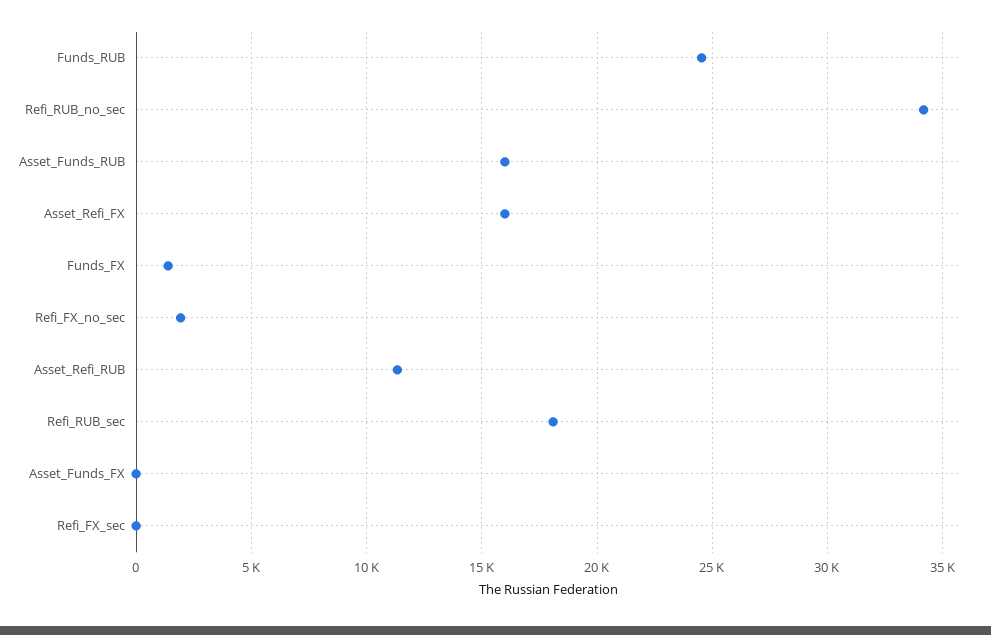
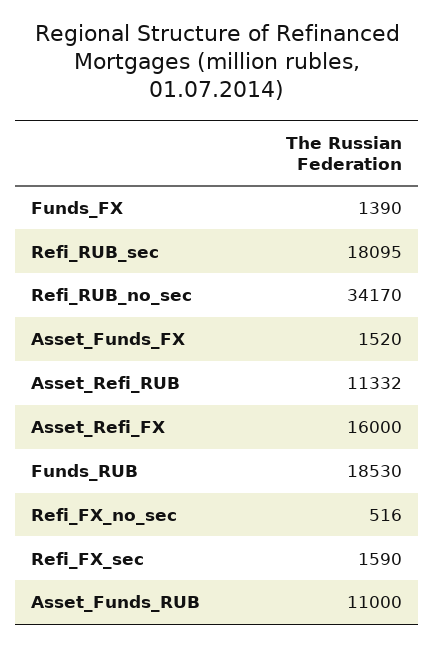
Funds_RUB: 24500 -> 18530
Asset_Funds_RUB: 16000 -> 11000
Refi_FX_no_sec: 2000 -> 516
Asset_Funds_FX: 0 -> 1520
Refi_FX_sec: 0 -> 1590

